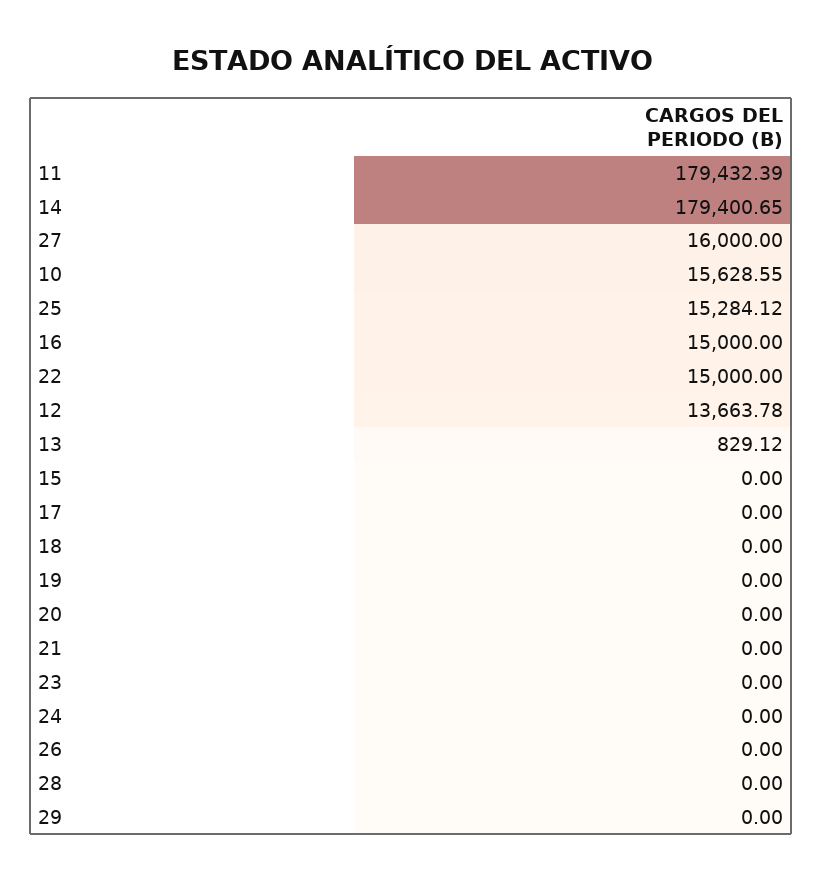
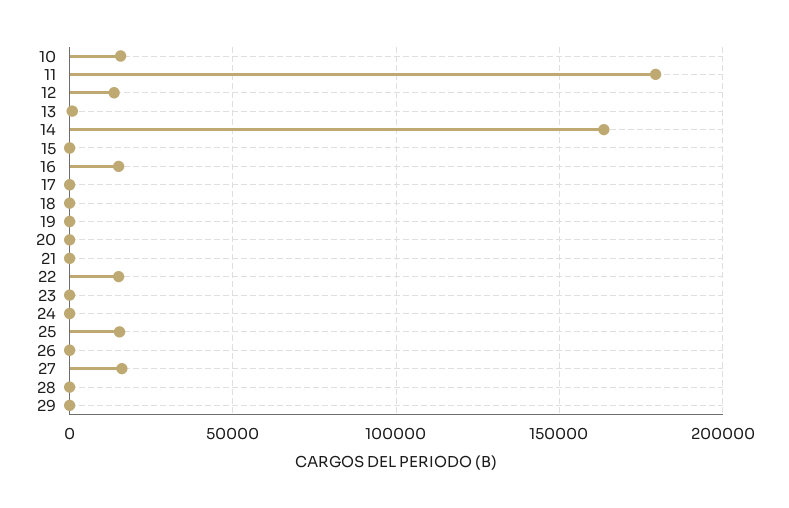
14: 179400.65 -> 165000

